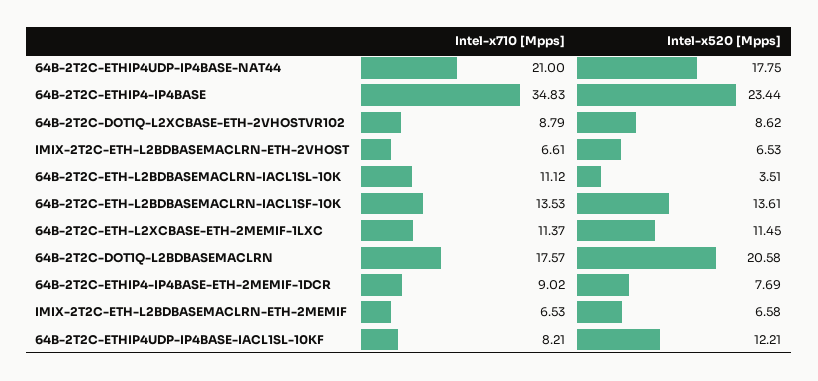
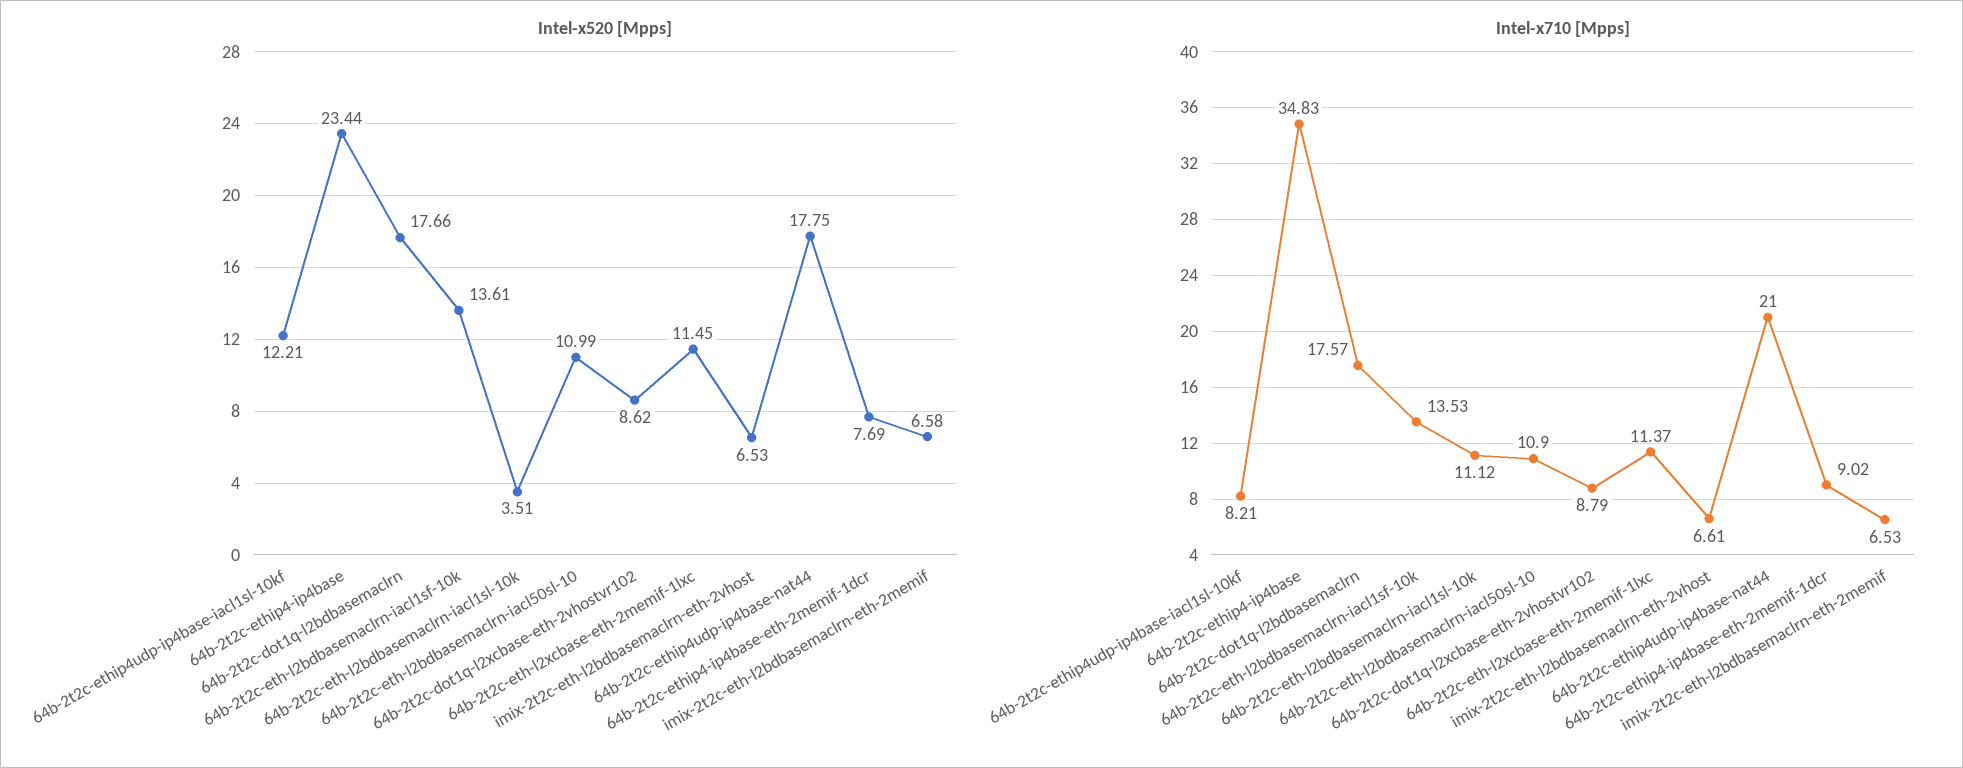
Intel-x520 [Mpps], 64B-2T2C-DOT1Q-L2BDBASEMACLRN: 20.58 -> 17.66
Intel-x520 [Mpps], 64b-2t2c-eth-l2bdbasemaclrn-iacl50sl-10: none -> 10.99
Intel-x710 [Mpps], 64b-2t2c-eth-l2bdbasemaclrn-iacl50sl-10: none -> 10.9

